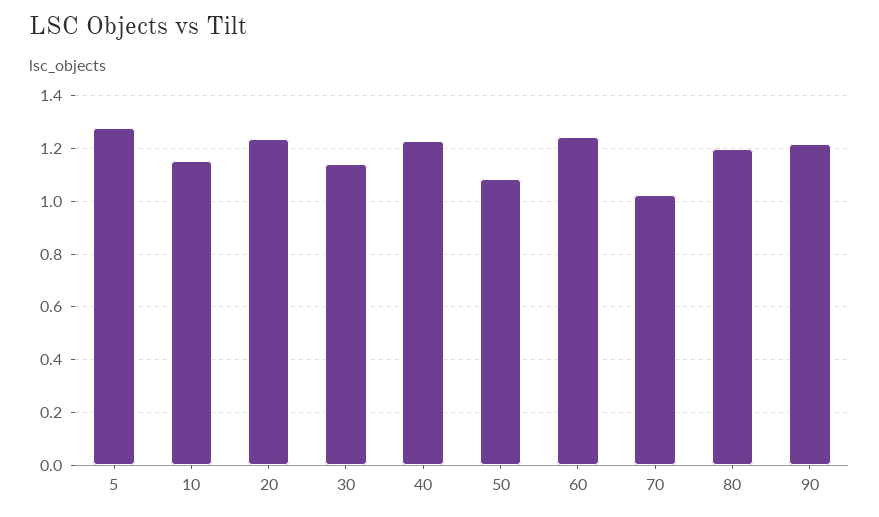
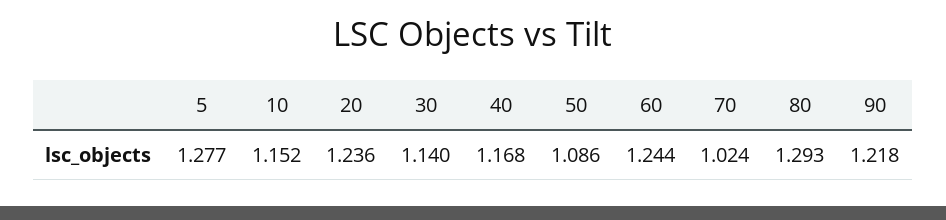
40: 1.225 -> 1.168
80: 1.2 -> 1.293

